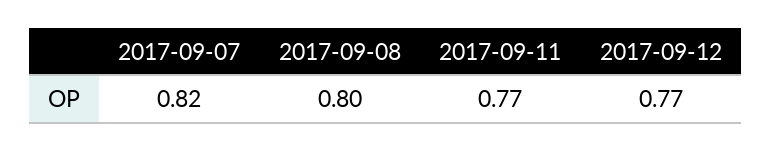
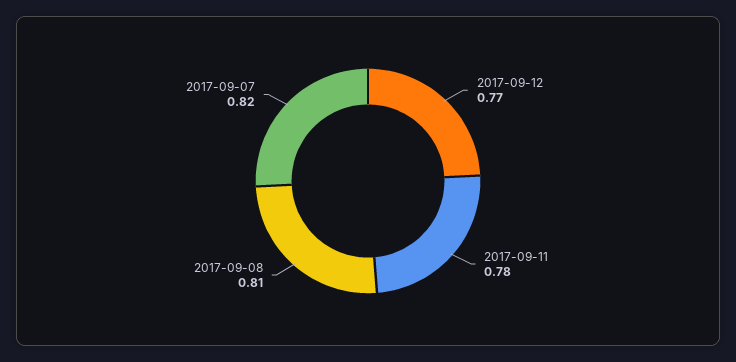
2017-09-08: 0.8 -> 0.81
2017-09-11: 0.77 -> 0.78

